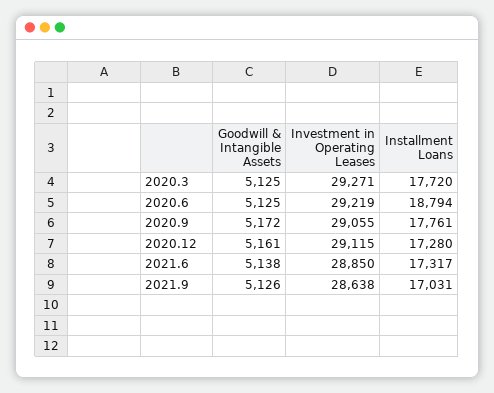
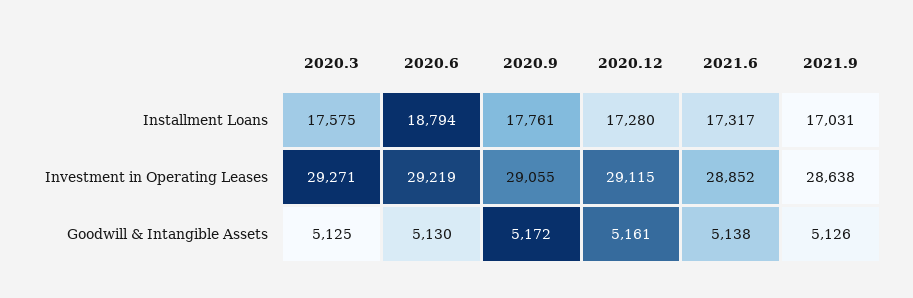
Installment Loans, 2020.3: 17720 -> 17575
Goodwill & Intangible Assets, 2020.6: 5125 -> 5130
Investment in Operating Leases, 2021.6: 28850 -> 28852

